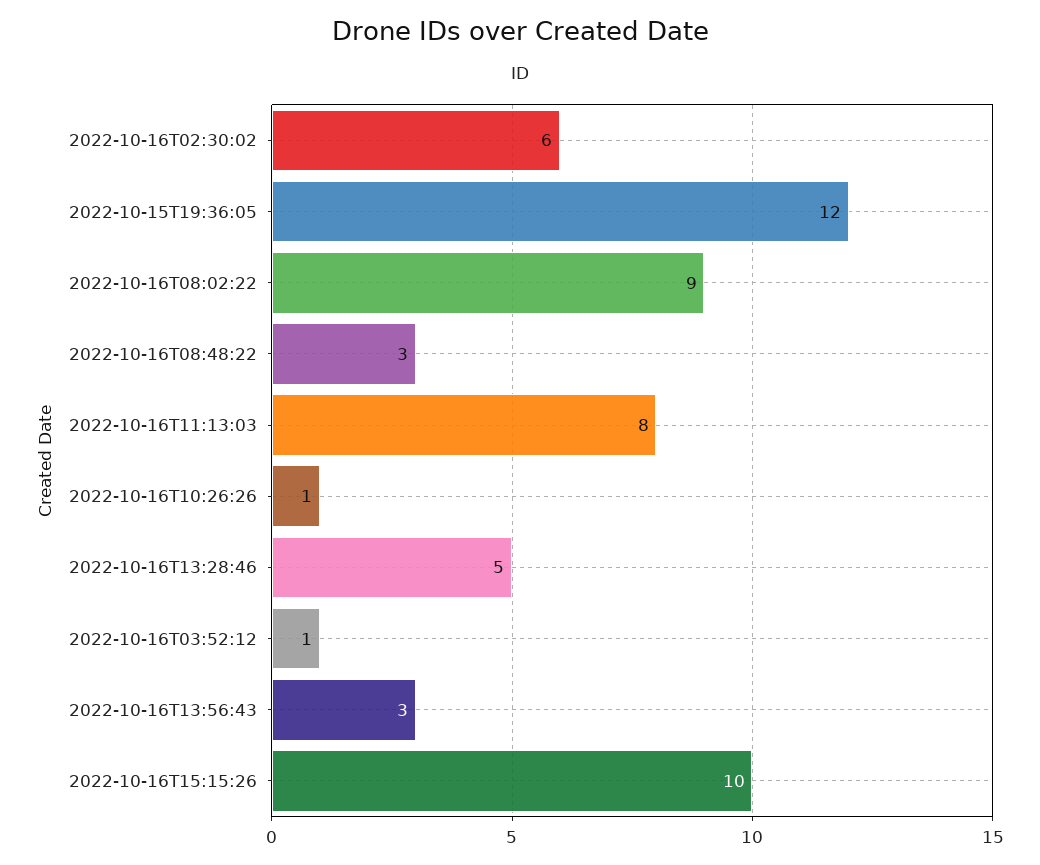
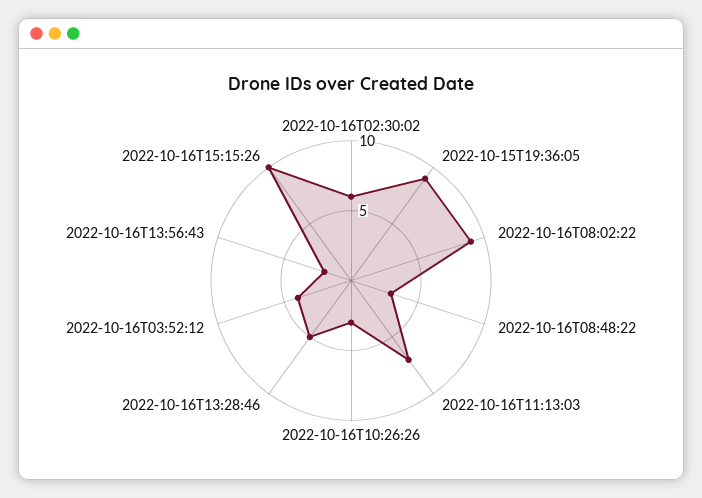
2022-10-15T19:36:05: 12 -> 9
2022-10-16T11:13:03: 8 -> 7
2022-10-16T10:26:26: 1 -> 3
2022-10-16T03:52:12: 1 -> 4
2022-10-16T13:56:43: 3 -> 2

